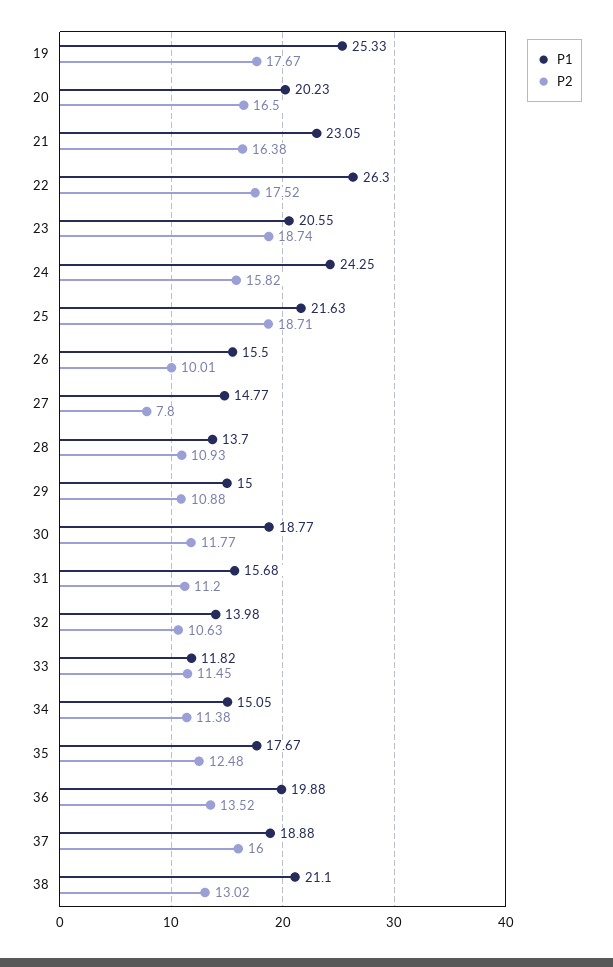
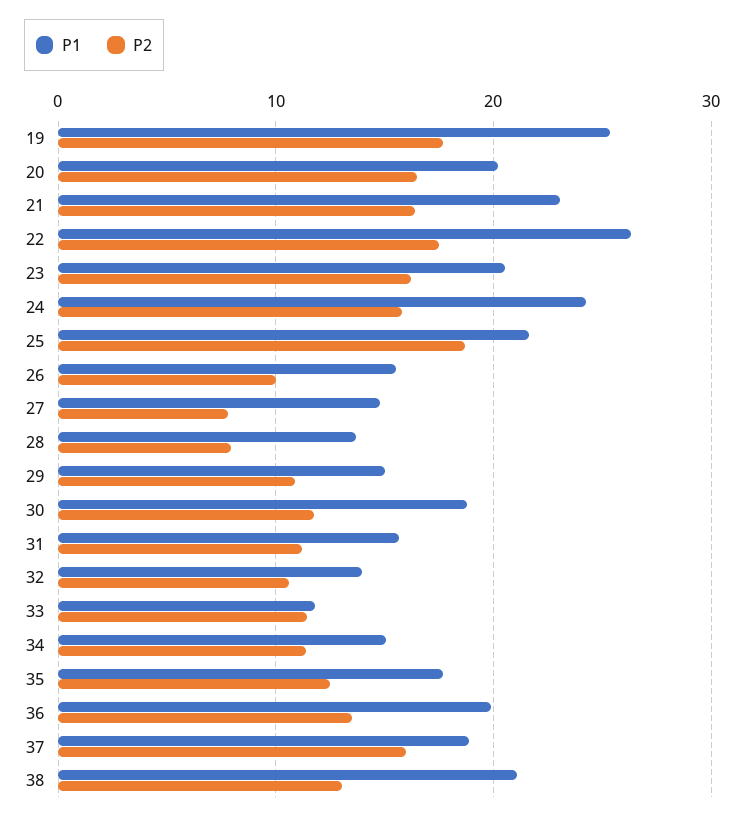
P2, 23: 18.74 -> 16
P2, 28: 10.93 -> 8

